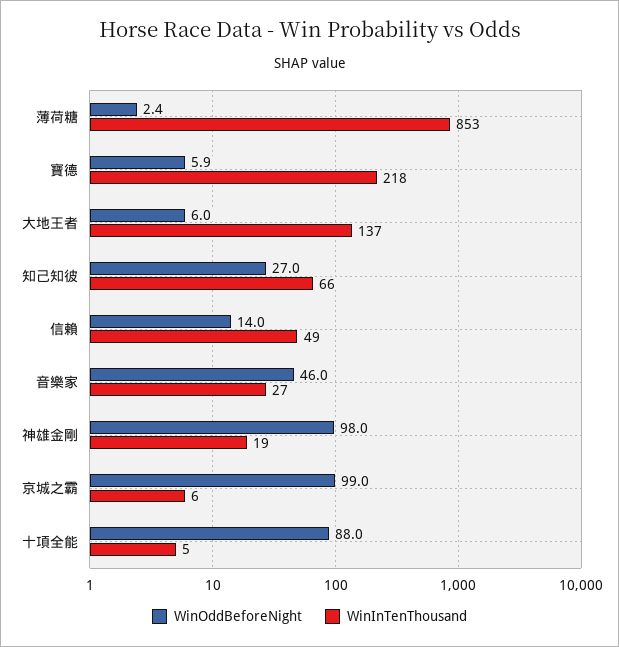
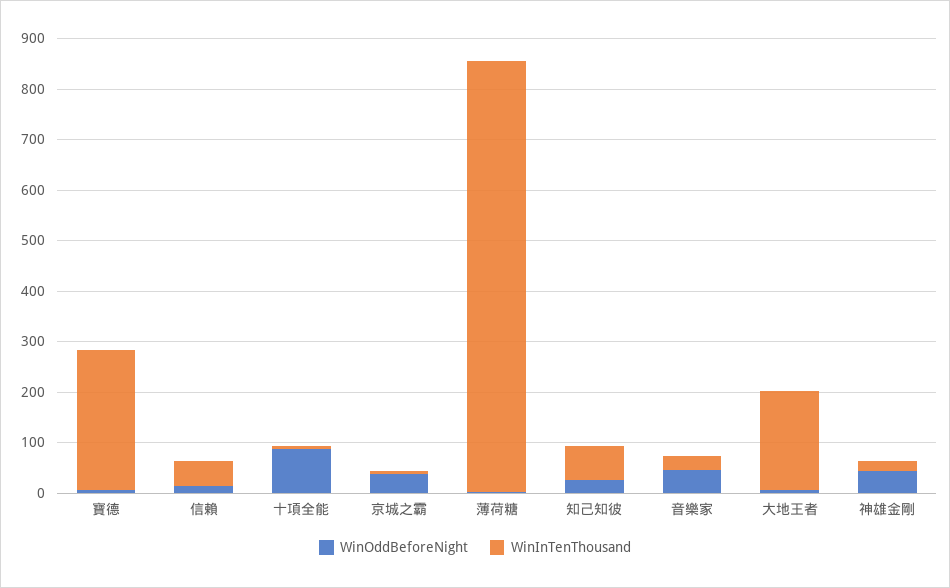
WinInTenThousand, 寶德: 218 -> 280
WinInTenThousand, 大地王者: 137 -> 200
WinOddBeforeNight, 神雄金剛: 98 -> 40
WinOddBeforeNight, 京城之霸: 99 -> 40

